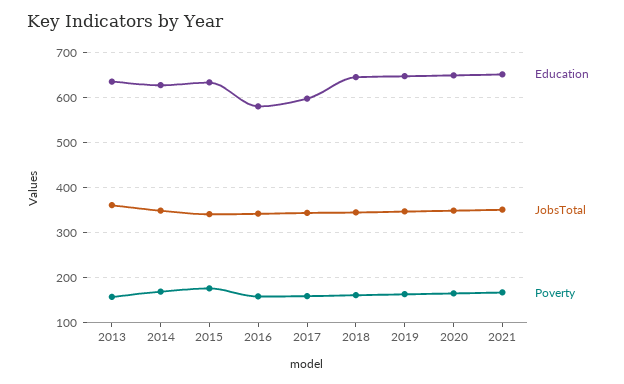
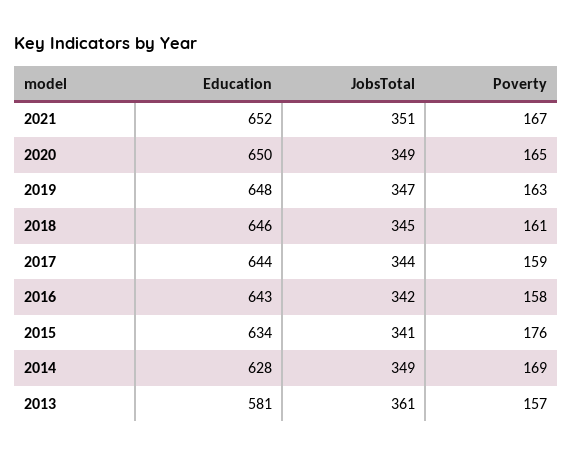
Education, 2013: 640 -> 581
Education, 2016: 580 -> 643
Education, 2017: 600 -> 644

